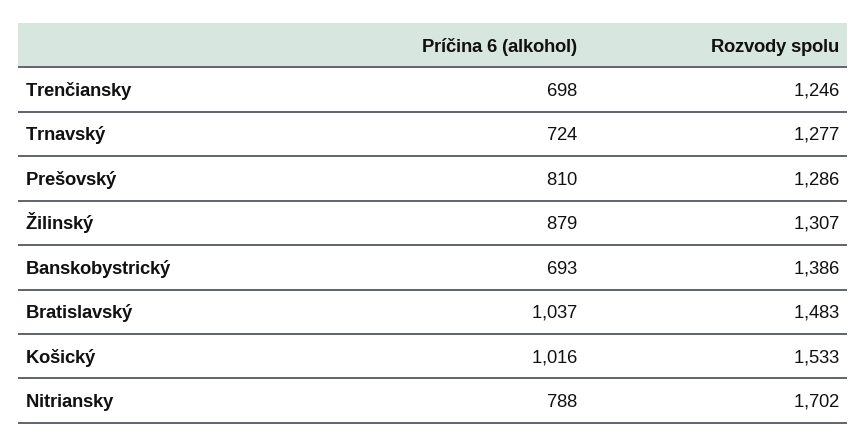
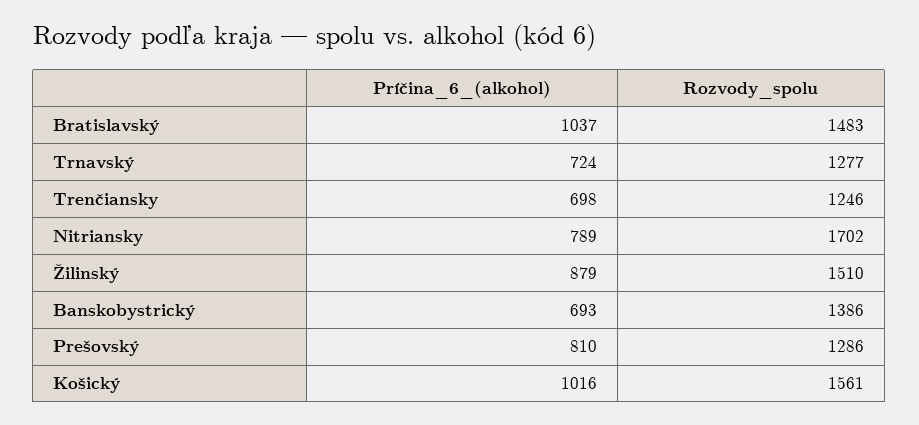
Rozvody spolu, Žilinský: 1307 -> 1510
Rozvody spolu, Košický: 1533 -> 1561
Príčina 6 (alkohol), Nitriansky: 788 -> 789

